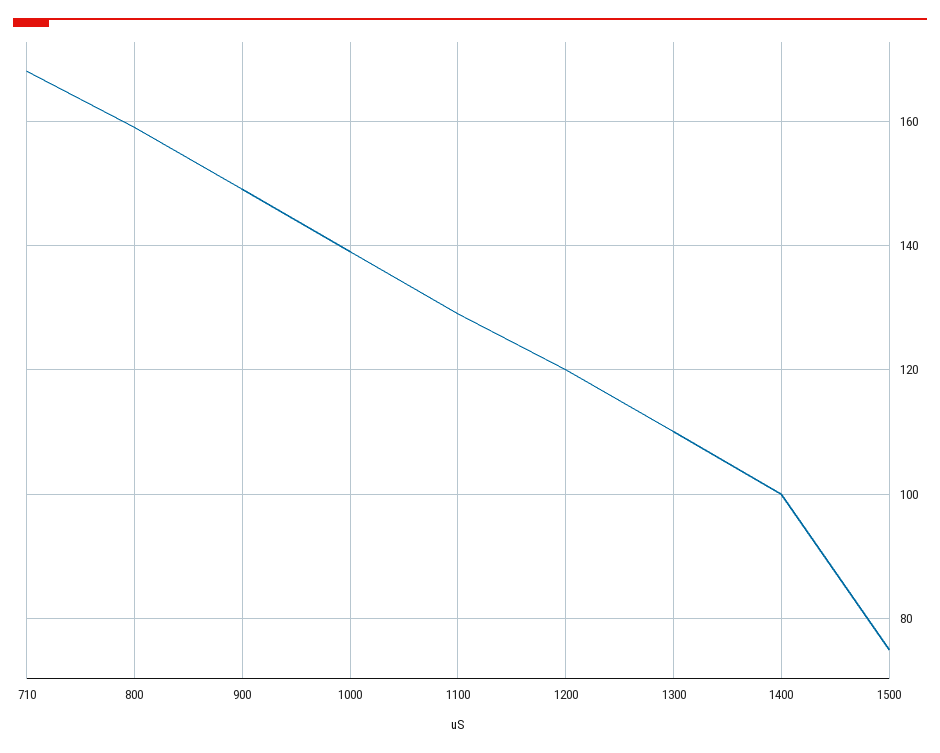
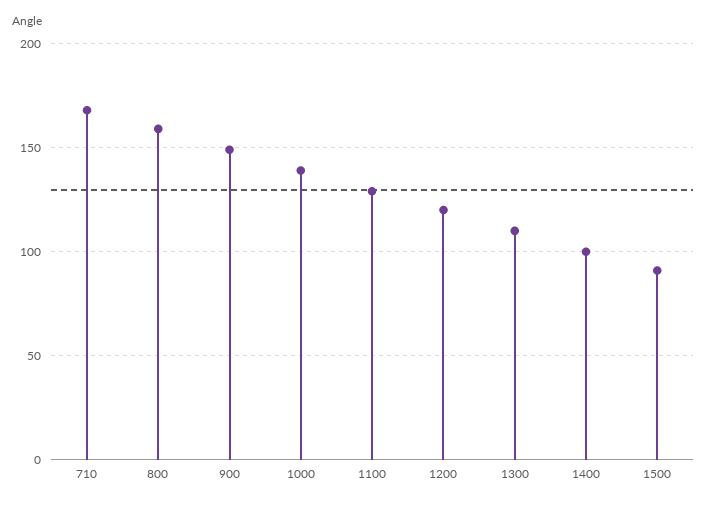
1500: 75 -> 90

